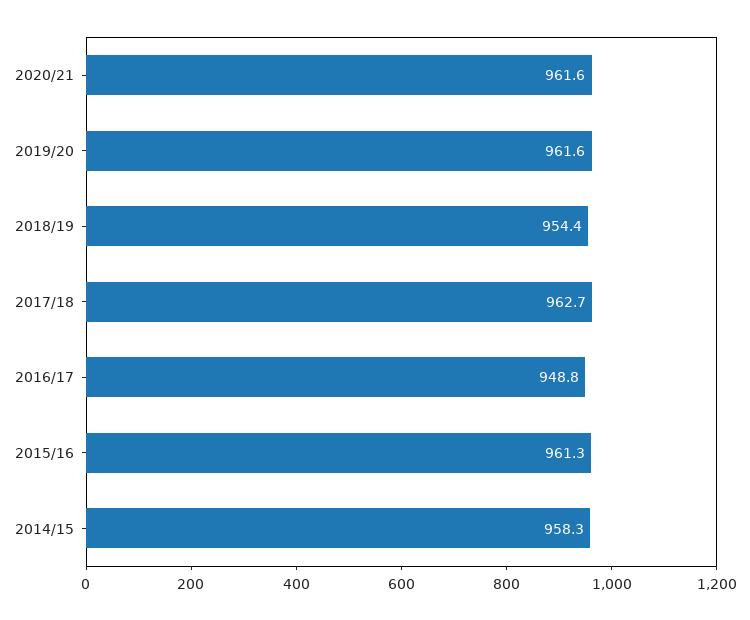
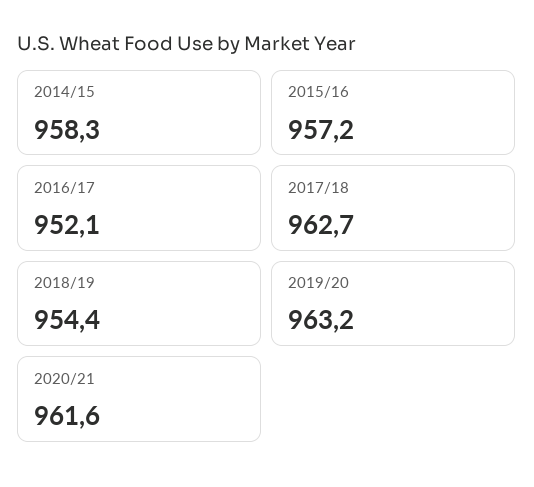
2019/20: 961.6 -> 963.2
2016/17: 948.8 -> 952.1
2015/16: 961.3 -> 957.2

